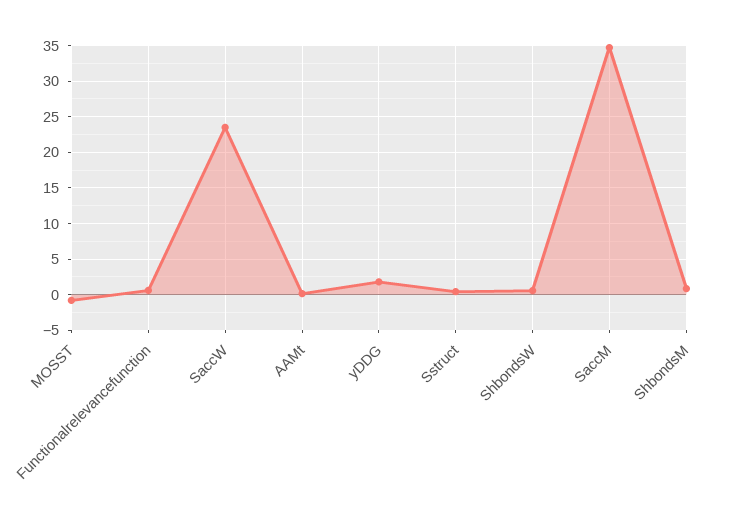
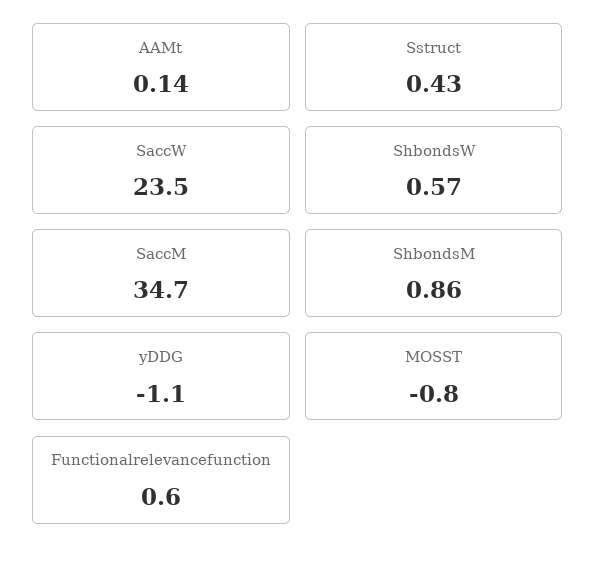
yDDG: 2 -> -1.1

